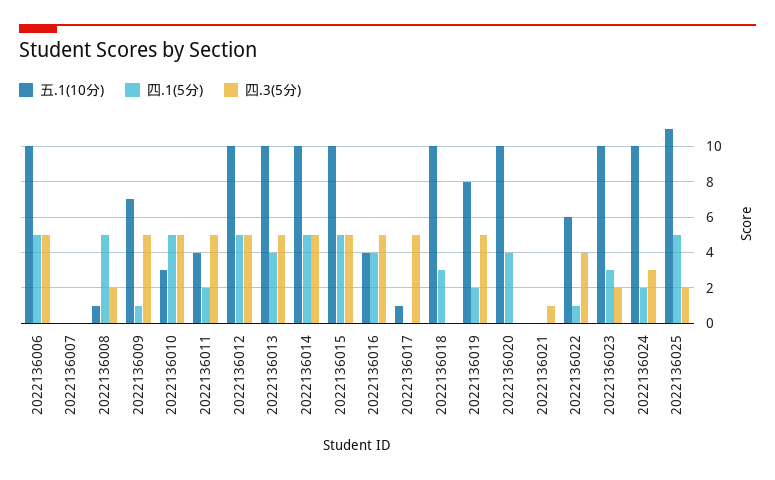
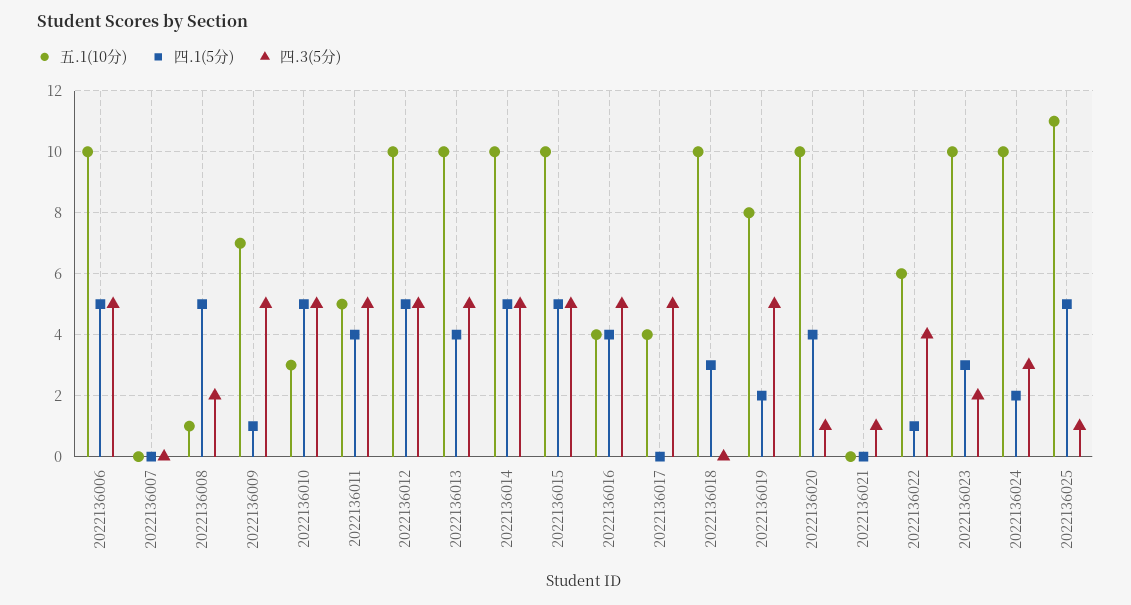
五.1(10分), 2022136011: 4 -> 5
四.1(5分), 2022136011: 2 -> 4
五.1(10分), 2022136017: 1 -> 4
四.3(5分), 2022136020: 0 -> 1
四.3(5分), 2022136025: 2 -> 1

